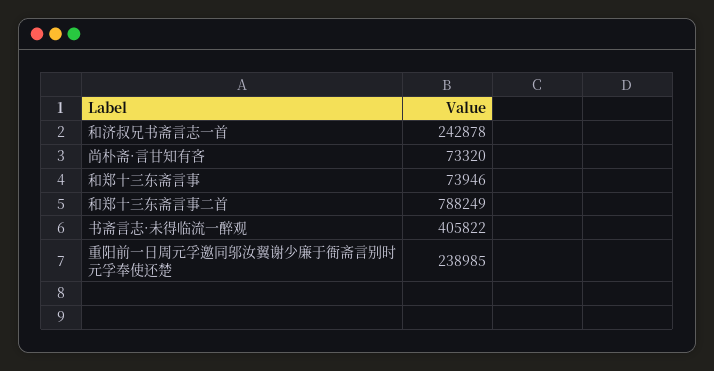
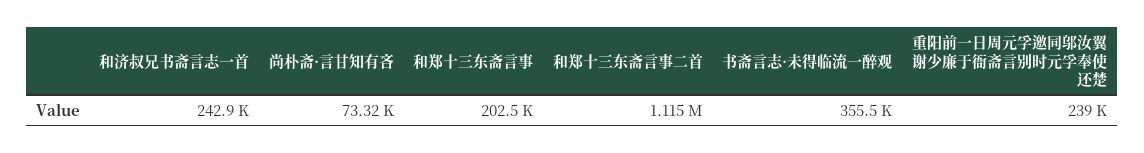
和郑十三东斋言事: 73946 -> 202500
和郑十三东斋言事二首: 788249 -> 1115000
书斋言志·未得临流一醉观: 405822 -> 355500

